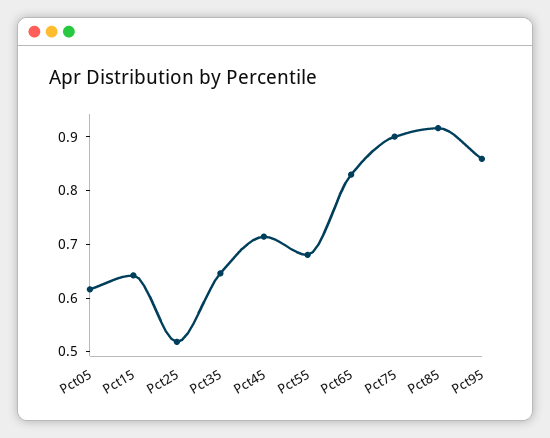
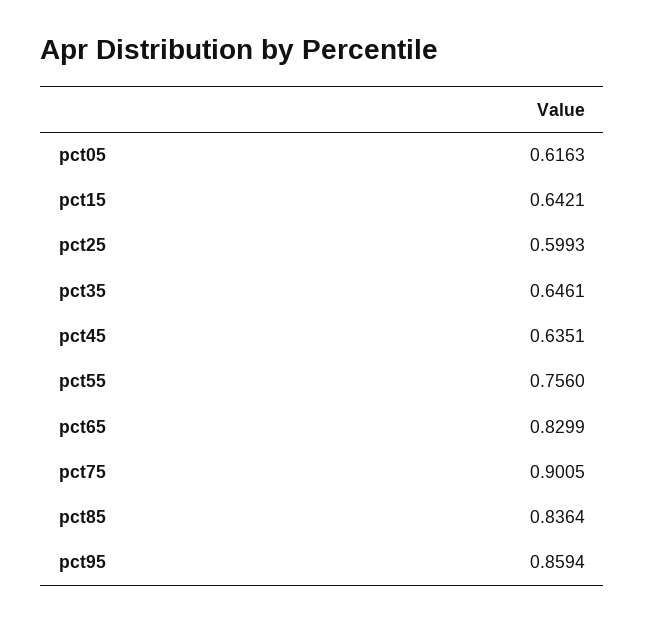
Pct25: 0.52 -> 0.5993
Pct45: 0.72 -> 0.6351
Pct55: 0.68 -> 0.756
Pct85: 0.92 -> 0.8364

